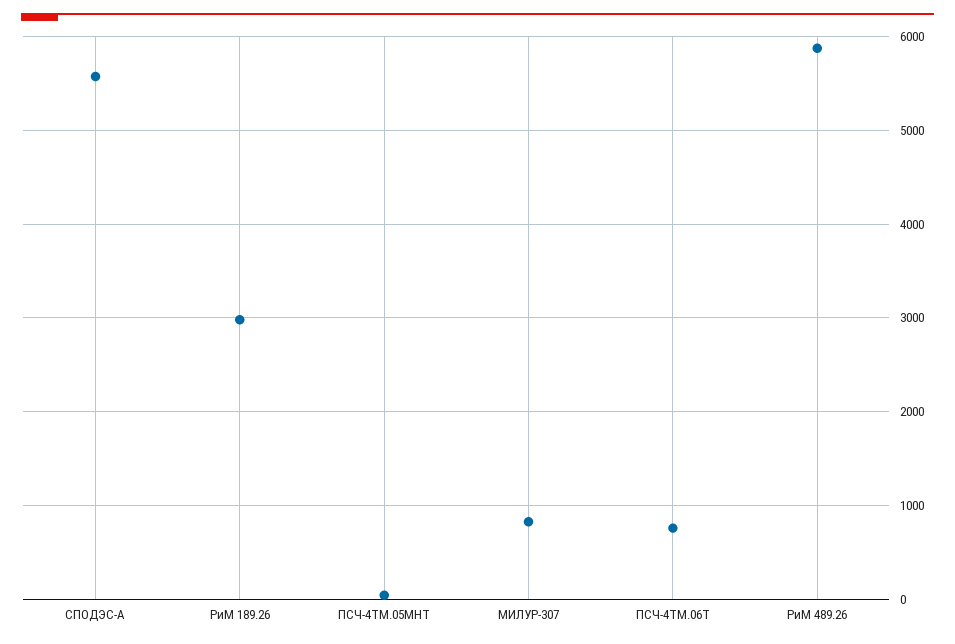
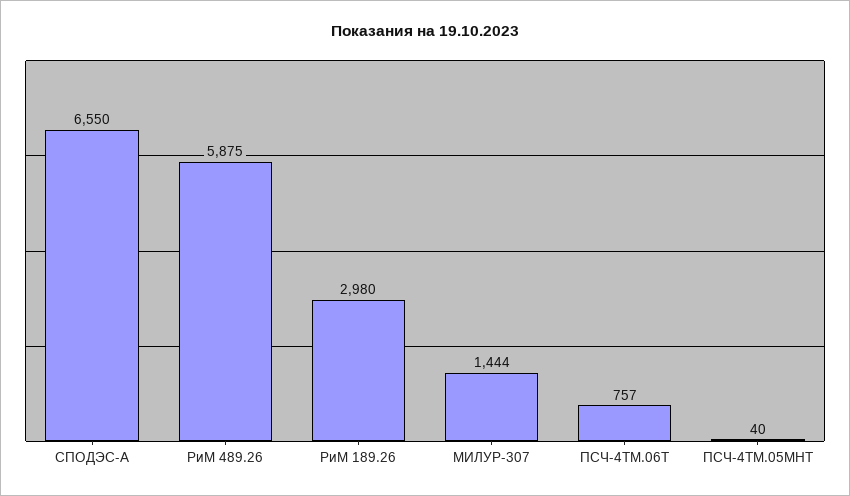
СПОДЭС-A: 5600 -> 6550
МИЛУР-307: 800 -> 1444

